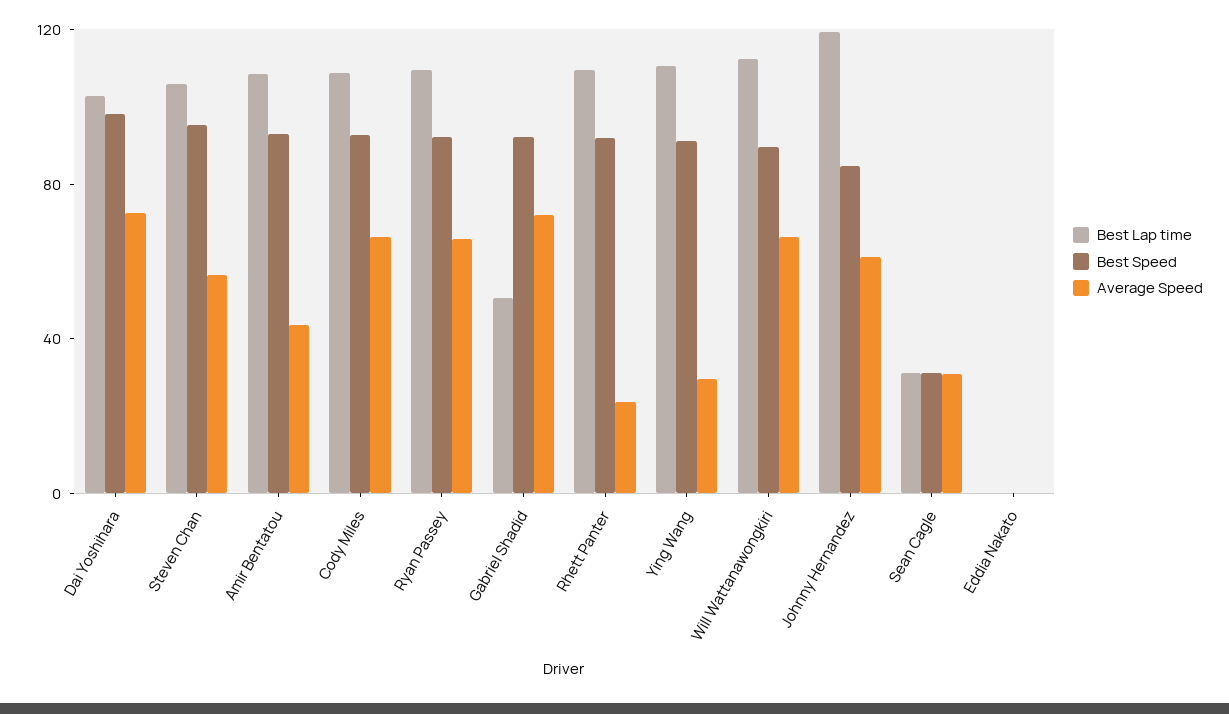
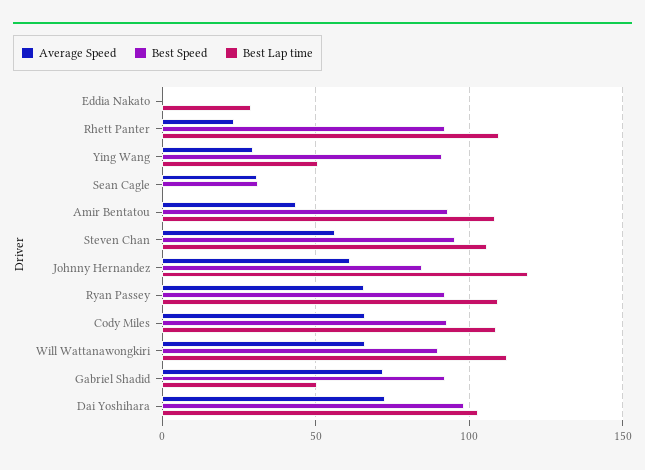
Best Lap time, Ying Wang: 110 -> 50
Best Lap time, Sean Cagle: 30 -> 0
Best Lap time, Eddia Nakato: 0 -> 30

